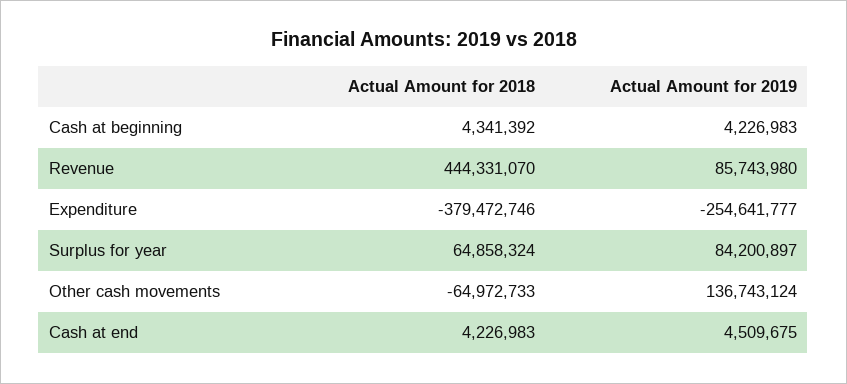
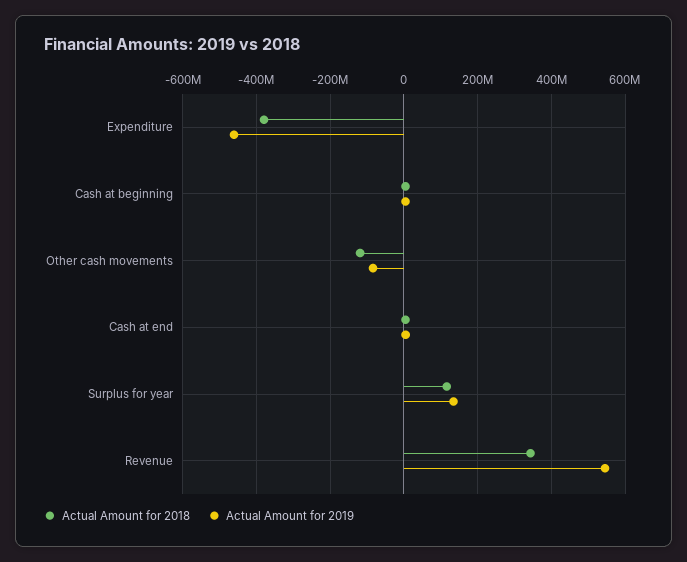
Actual Amount for 2018, Revenue: 444331070 -> 340000000
Actual Amount for 2019, Revenue: 85743980 -> 540000000
Actual Amount for 2019, Expenditure: -254641777 -> -460000000
Actual Amount for 2018, Surplus for year: 64858324 -> 120000000
Actual Amount for 2019, Surplus for year: 84200897 -> 140000000
Actual Amount for 2018, Other cash movements: -64972733 -> -120000000
Actual Amount for 2019, Other cash movements: 136743124 -> -80000000

